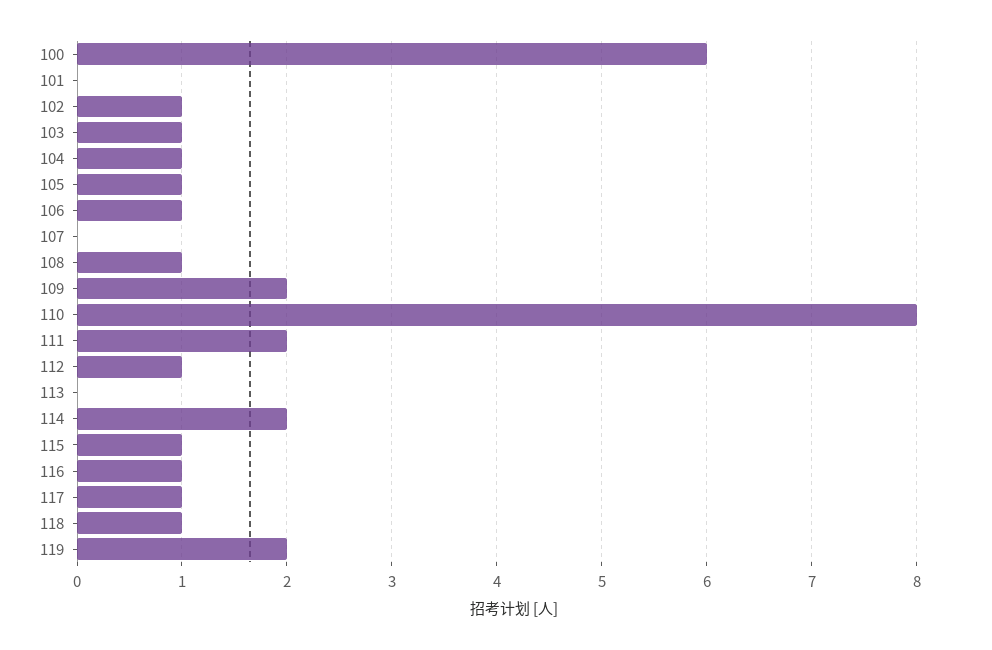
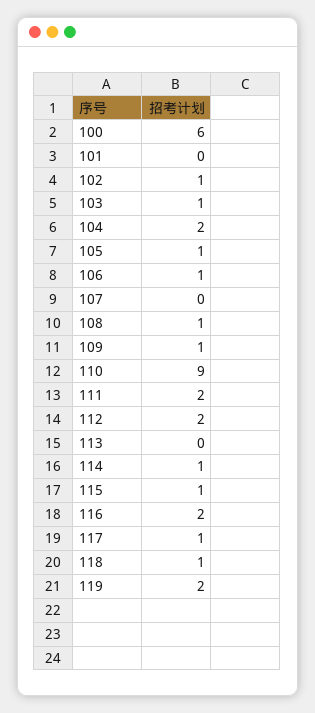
104: 1 -> 2
109: 2 -> 1
110: 8 -> 9
112: 1 -> 2
114: 2 -> 1
116: 1 -> 2

